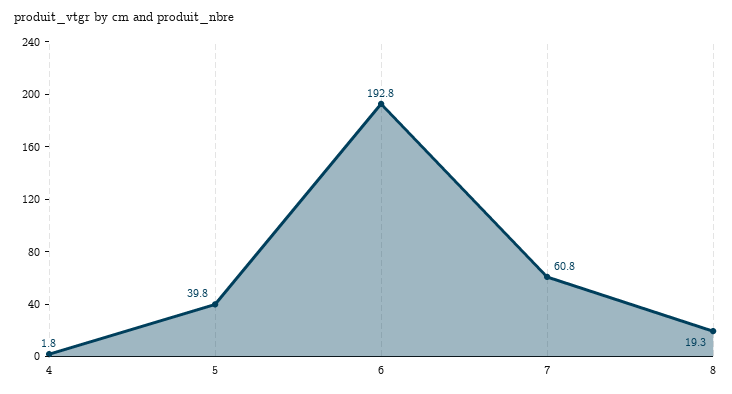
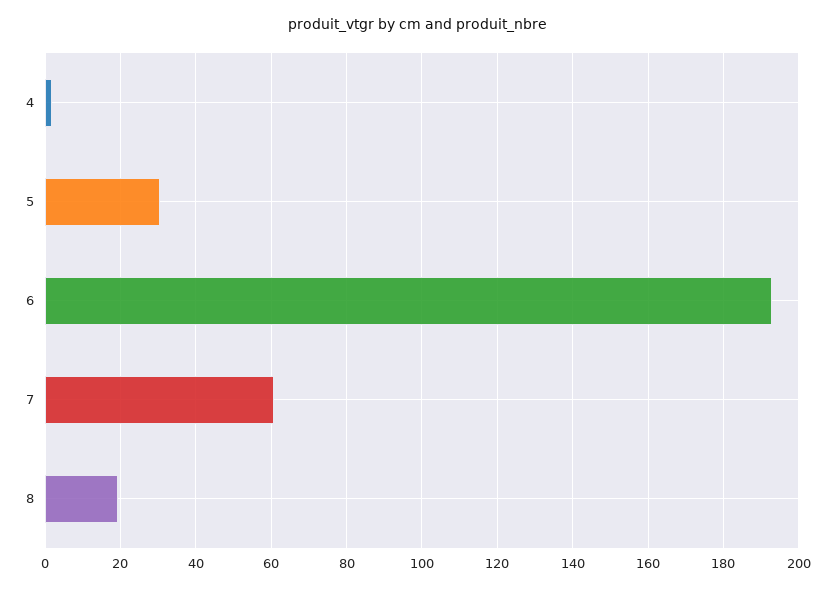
5: 39.8 -> 30

